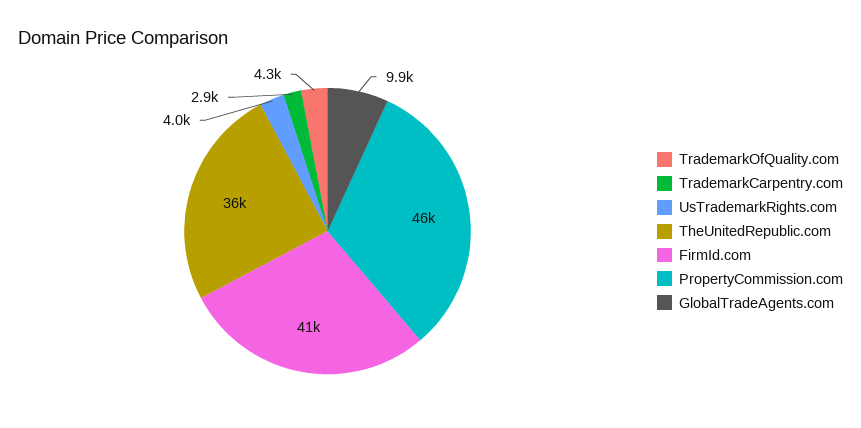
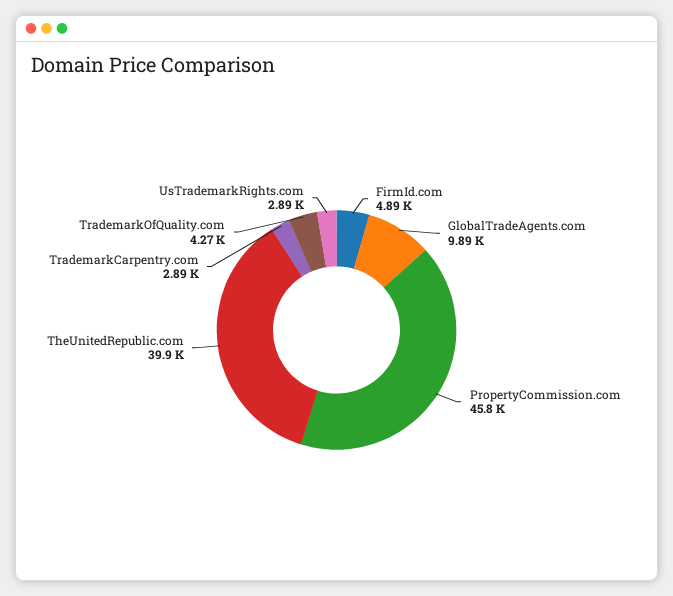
UsTrademarkRights.com: 4000 -> 2890
TheUnitedRepublic.com: 36000 -> 39900
FirmId.com: 41000 -> 4890

